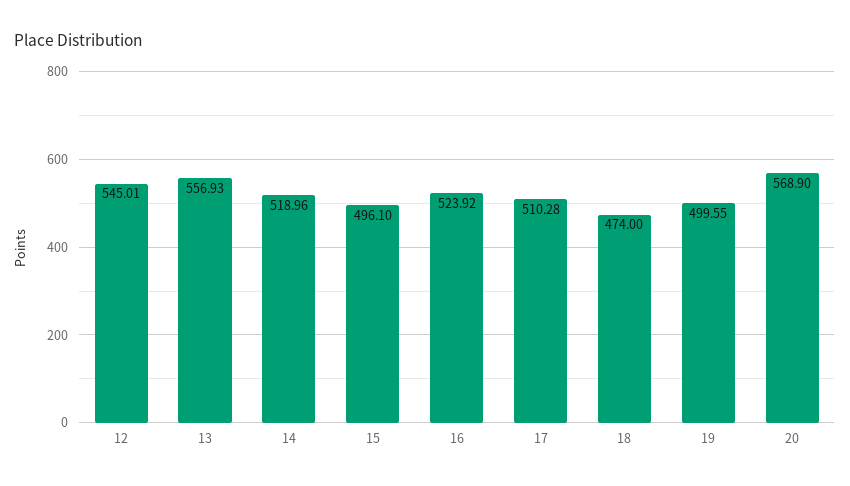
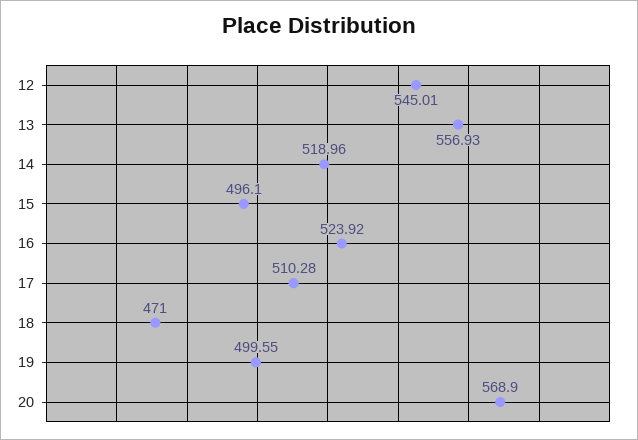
18: 474 -> 471

